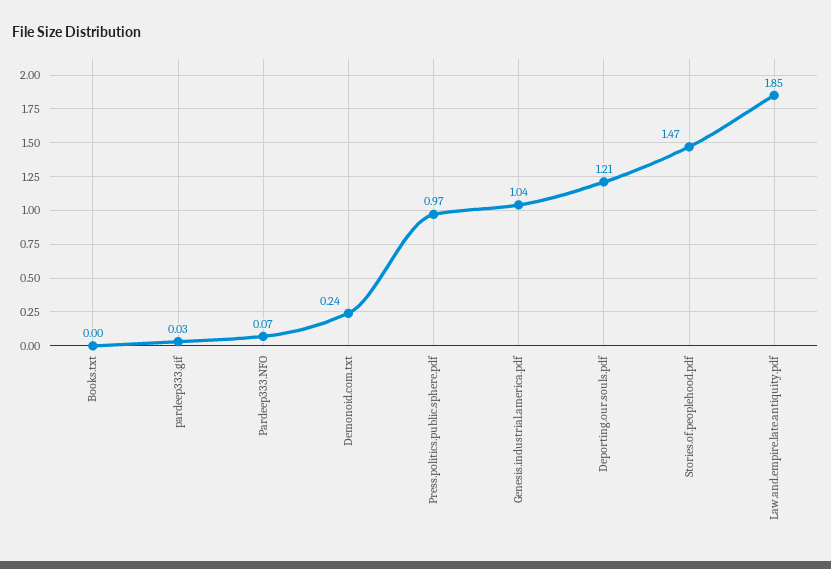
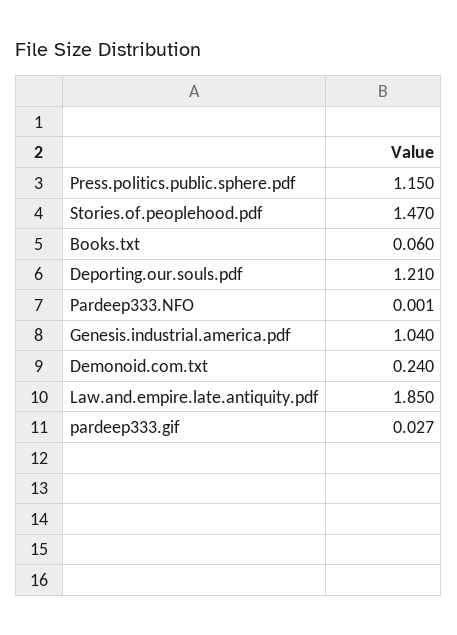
Books.txt: 0 -> 0.06
Pardeep333.NFO: 0.07 -> 0.001
Press.politics.public.sphere.pdf: 0.97 -> 1.15

